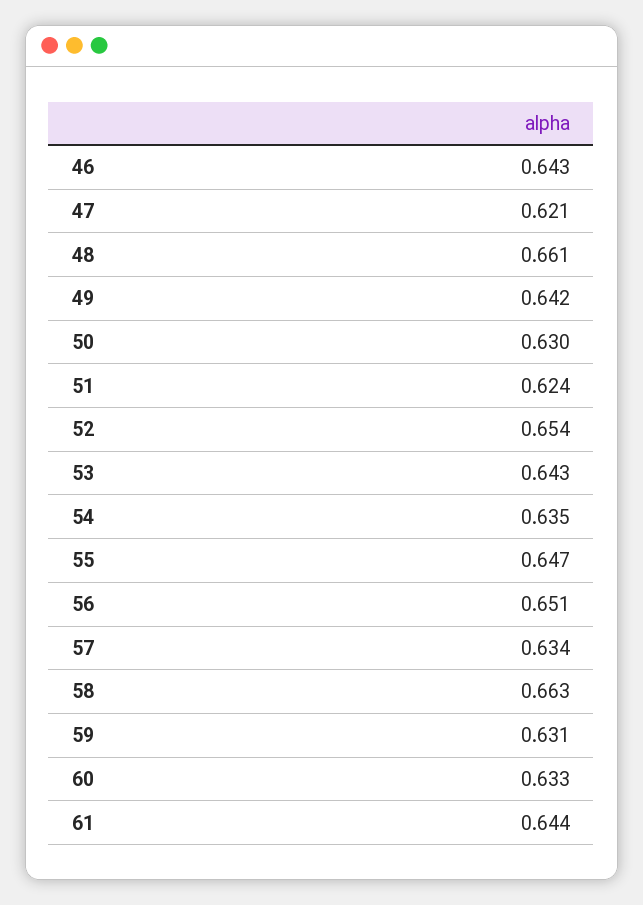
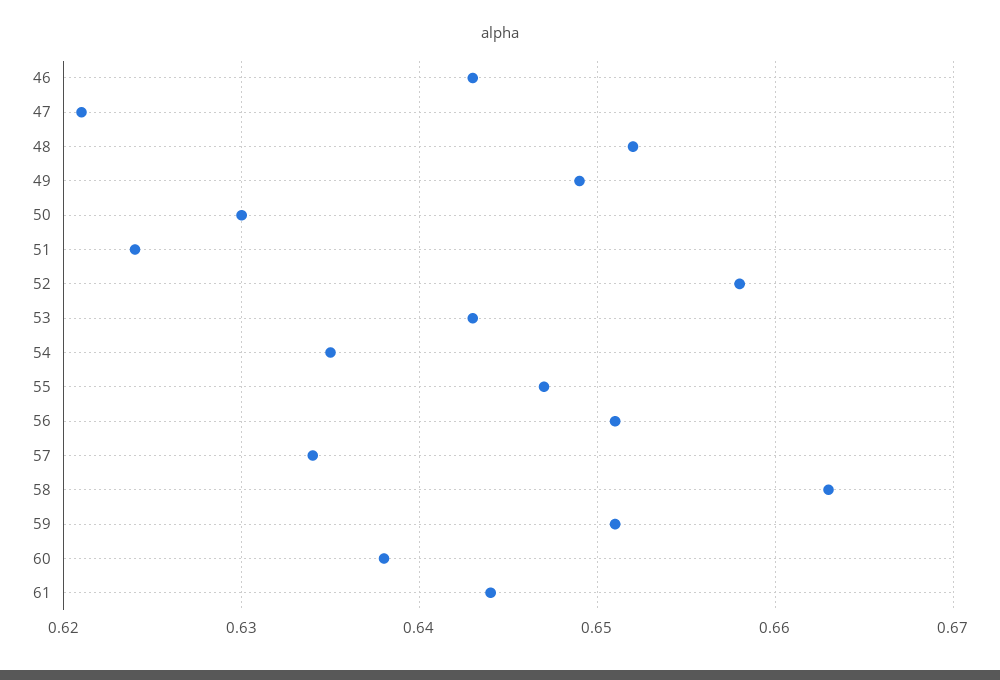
48: 0.661 -> 0.652
49: 0.642 -> 0.649
52: 0.654 -> 0.658
59: 0.631 -> 0.651
60: 0.633 -> 0.638

